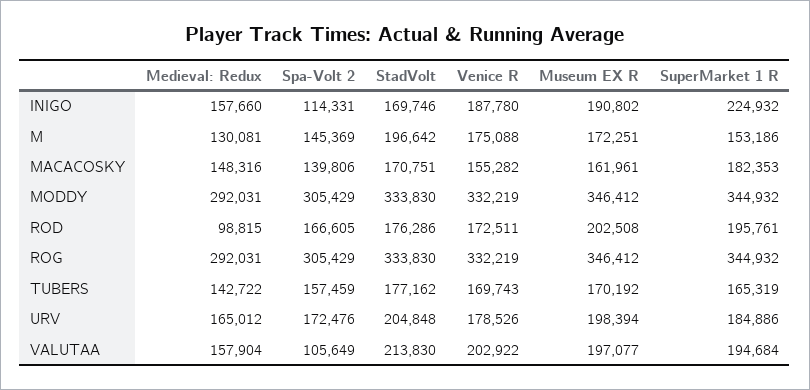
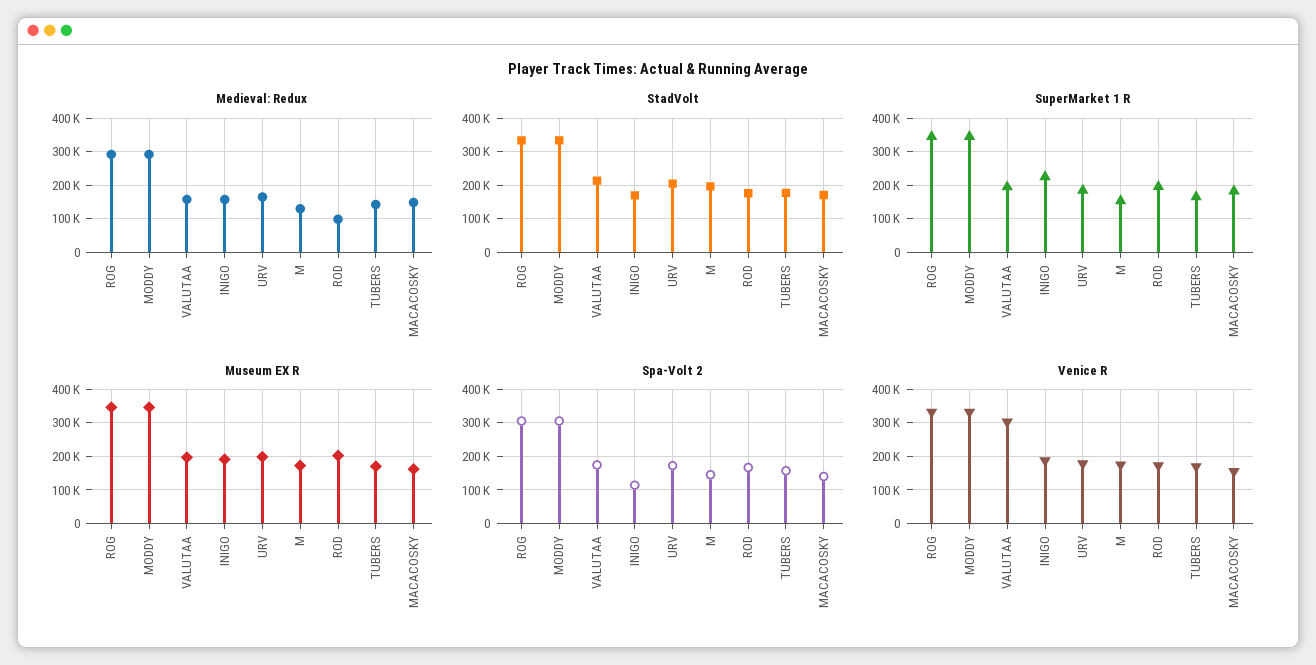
Spa-Volt 2, VALUTAA: 105649 -> 180000
Venice R, VALUTAA: 202922 -> 300000

